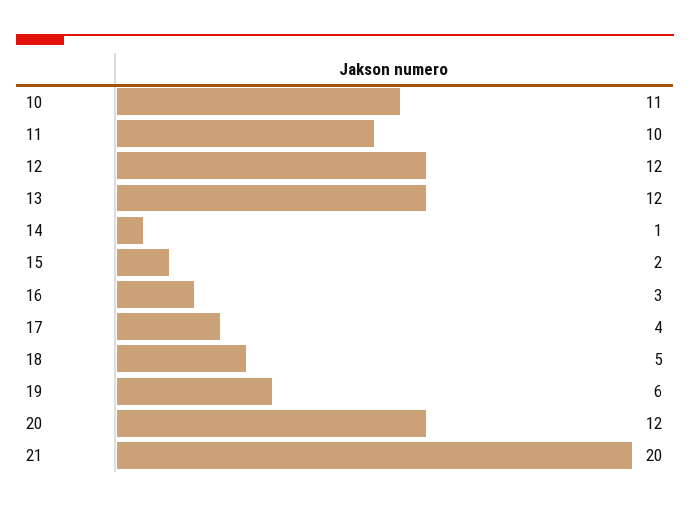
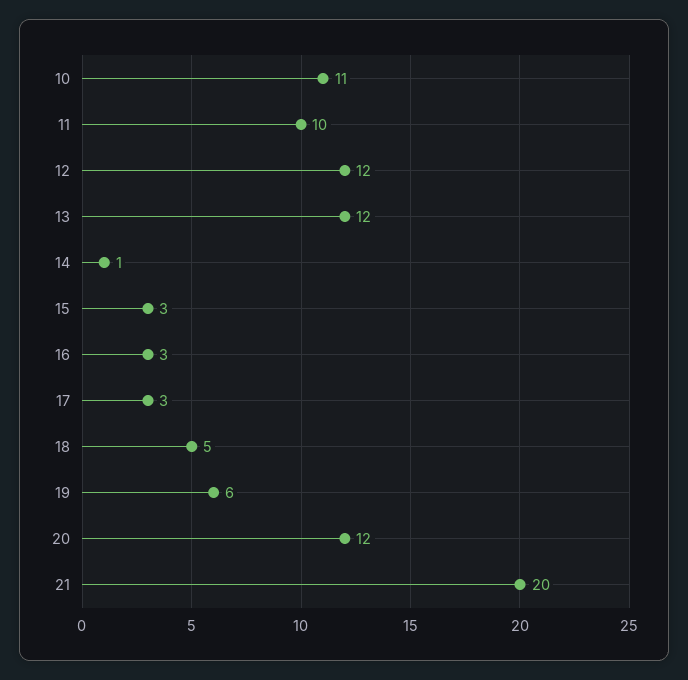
15: 2 -> 3
17: 4 -> 3

